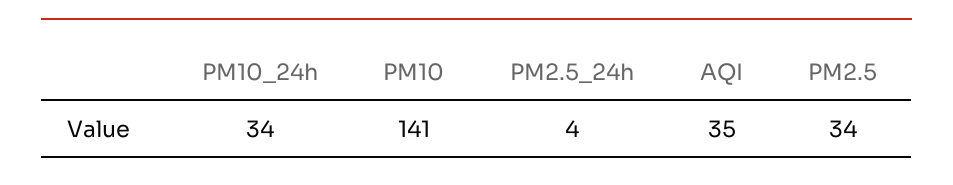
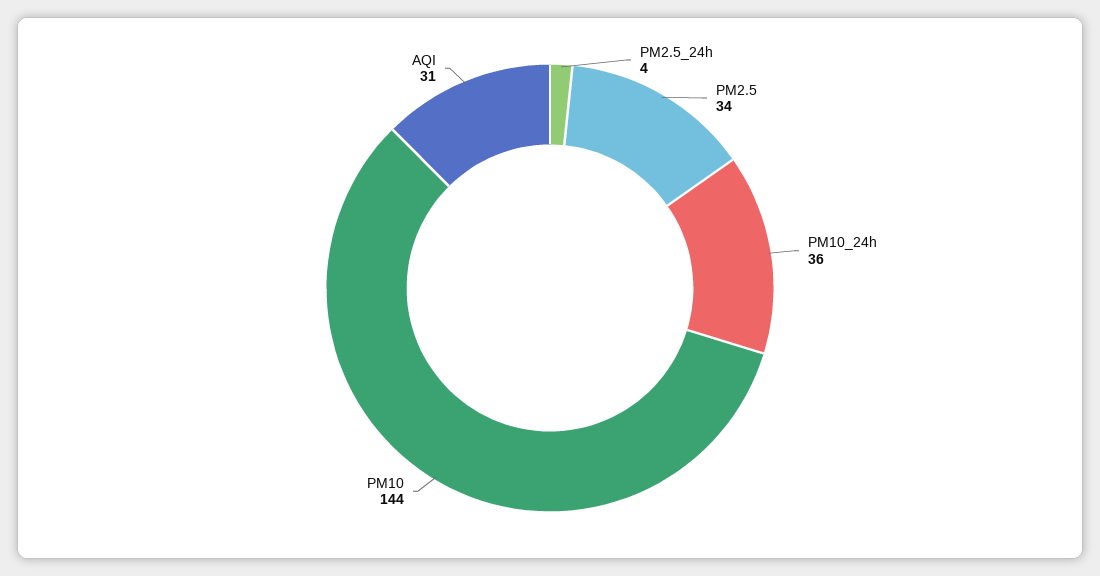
PM10_24h: 34 -> 36
PM10: 141 -> 144
AQI: 35 -> 31

